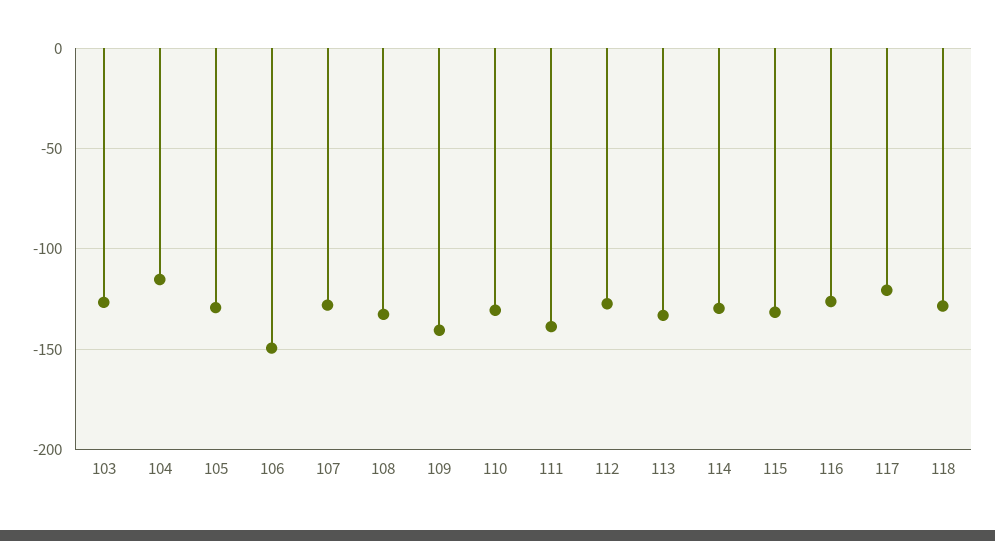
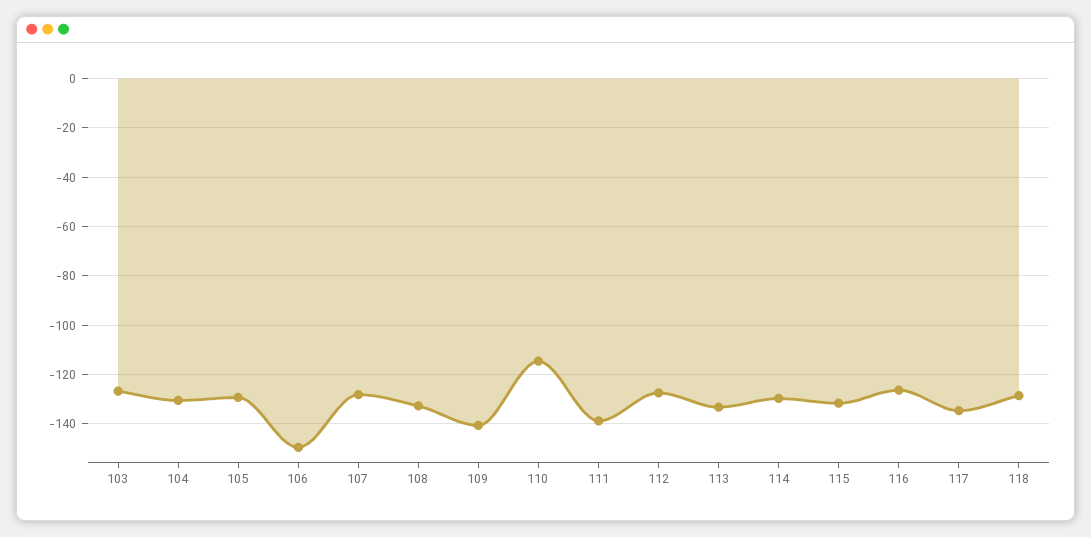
104: -115 -> -130
110: -130 -> -115
117: -120 -> -135

